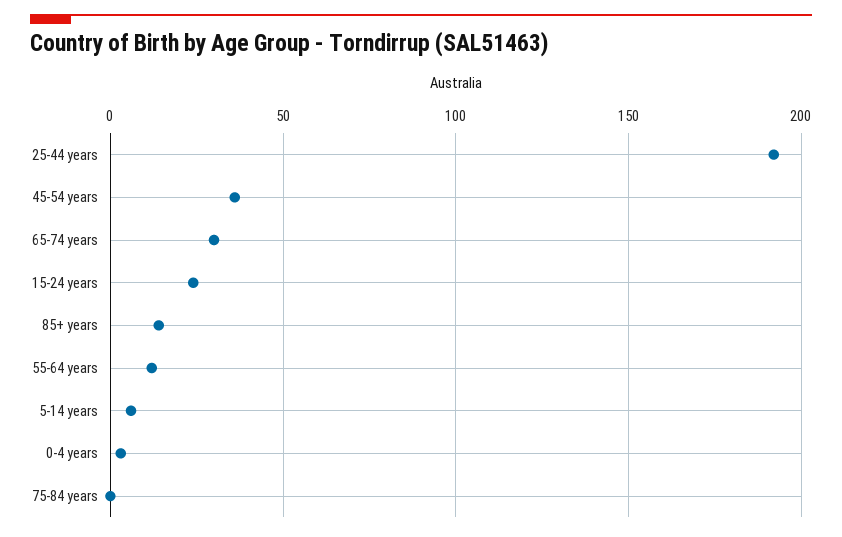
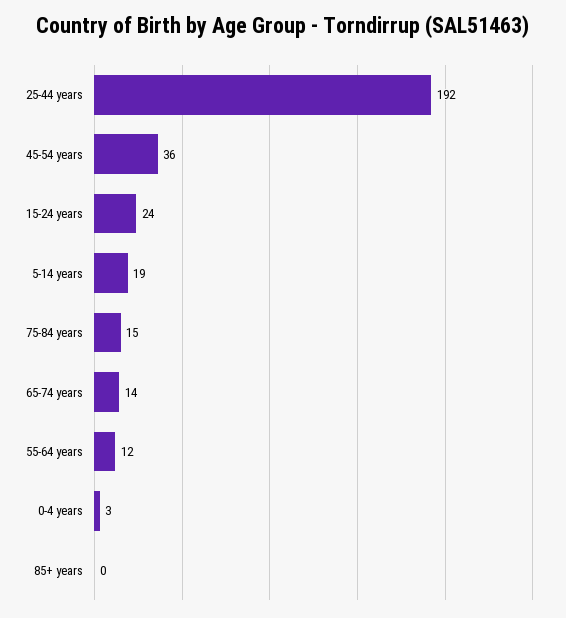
65-74 years: 30 -> 14
85+ years: 15 -> 0
5-14 years: 5 -> 19
75-84 years: 0 -> 15

